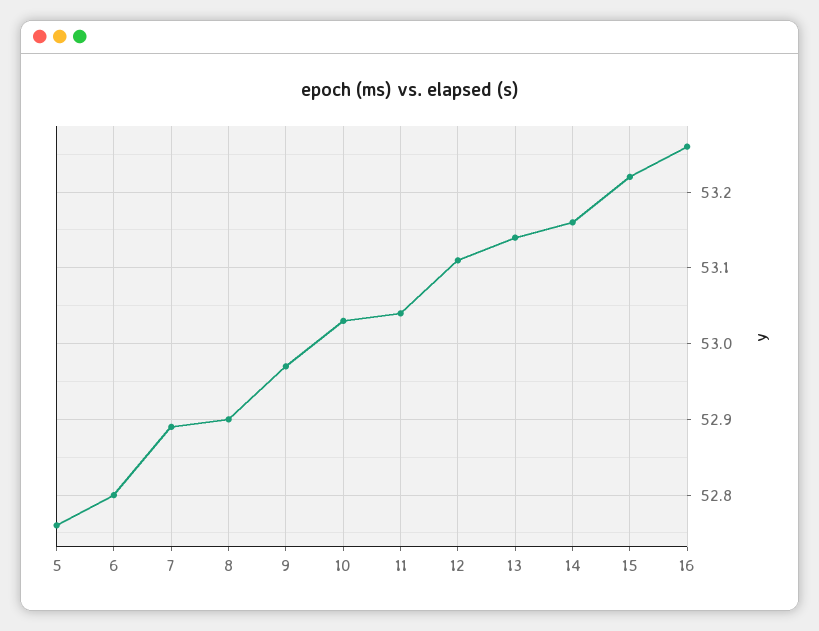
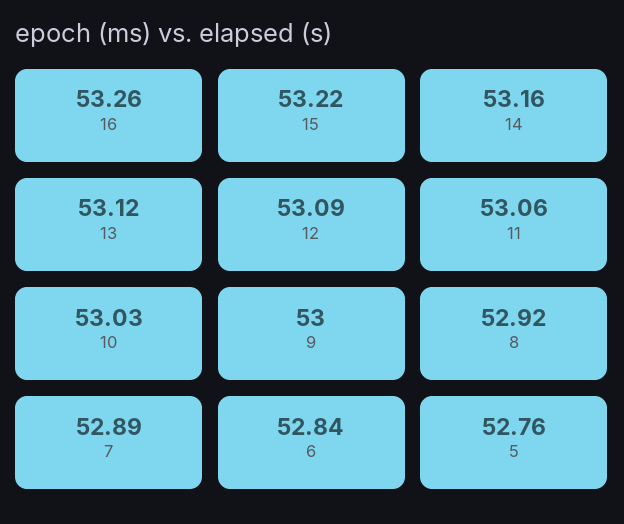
6: 52.8 -> 52.84
8: 52.9 -> 52.92
9: 52.97 -> 53
11: 53.04 -> 53.06
12: 53.11 -> 53.09
13: 53.14 -> 53.12

